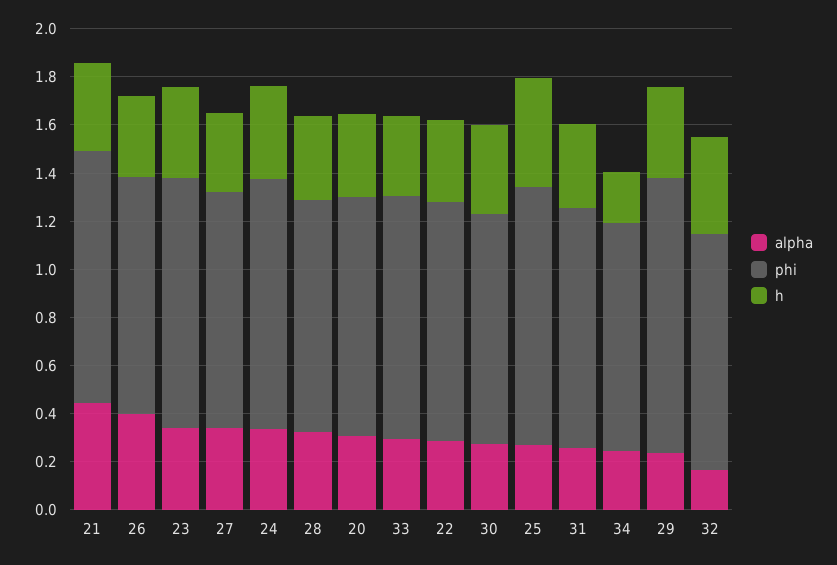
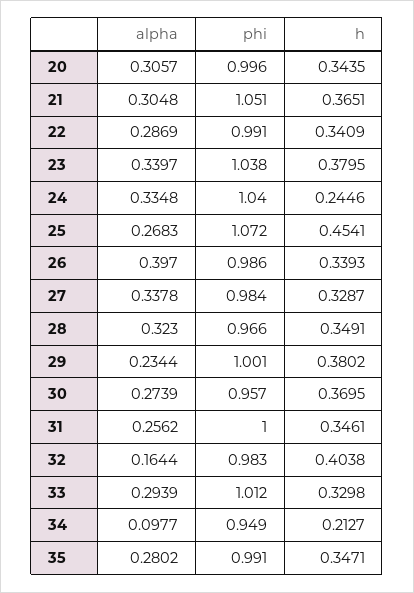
alpha, 21: 0.45 -> 0.3048
h, 24: 0.4 -> 0.2446
alpha, 34: 0.25 -> 0.0977
phi, 29: 1.15 -> 1.001
alpha, 35: none -> 0.2802
phi, 35: none -> 0.991
h, 35: none -> 0.3471

